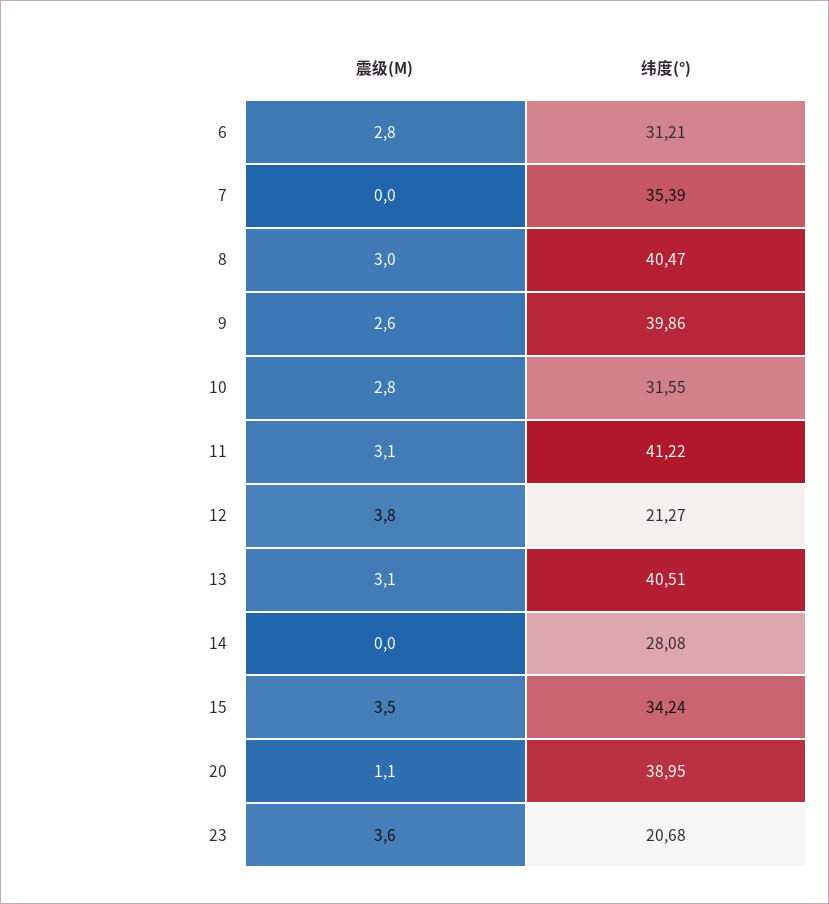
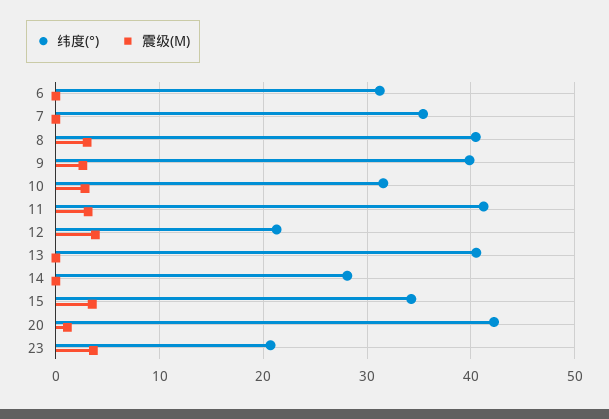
震级(M), 6: 2.8 -> 0
震级(M), 13: 3.1 -> 0
纬度(°), 20: 38.95 -> 42

